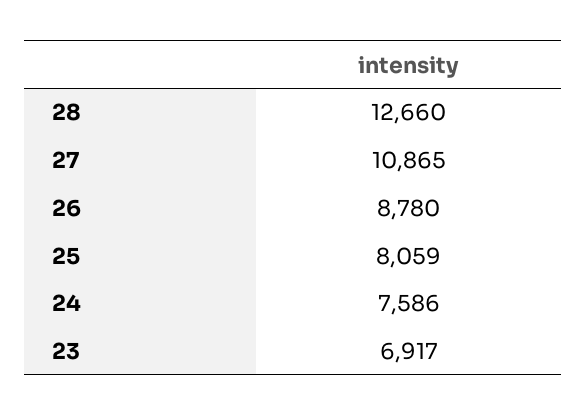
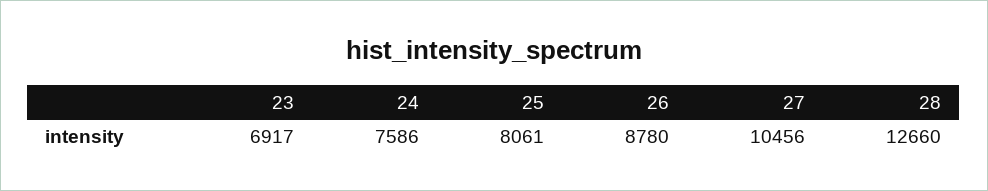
27: 10865 -> 10456
25: 8059 -> 8061

